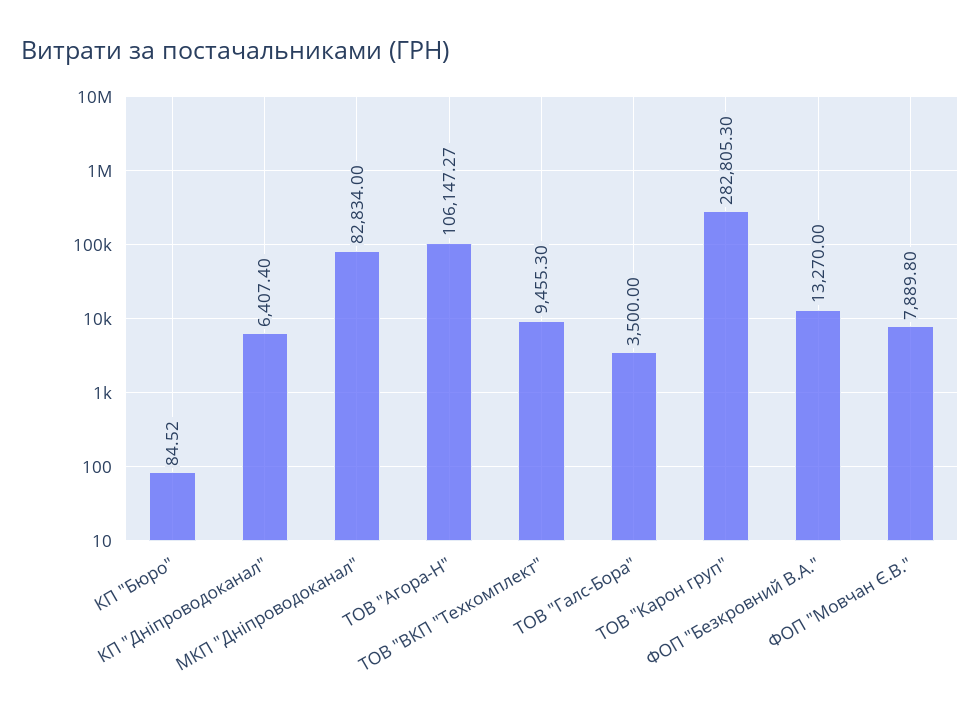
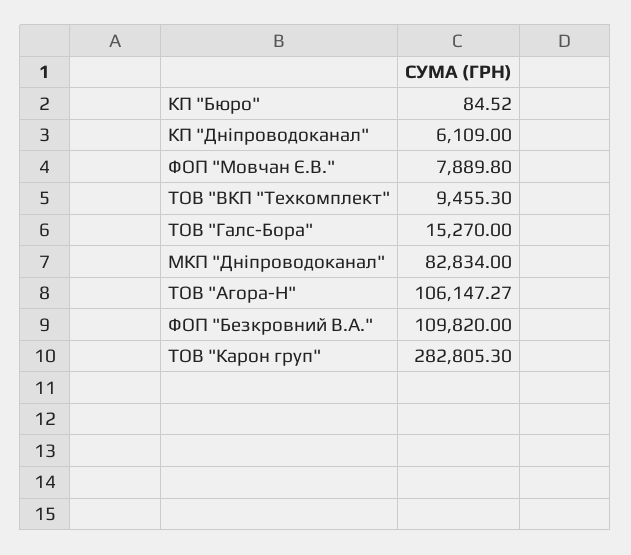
КП "Дніпроводоканал": 6407.4 -> 6109
ТОВ "Галс-Бора": 3500 -> 15270
ФОП "Безкровний В.А.": 13270 -> 109820

